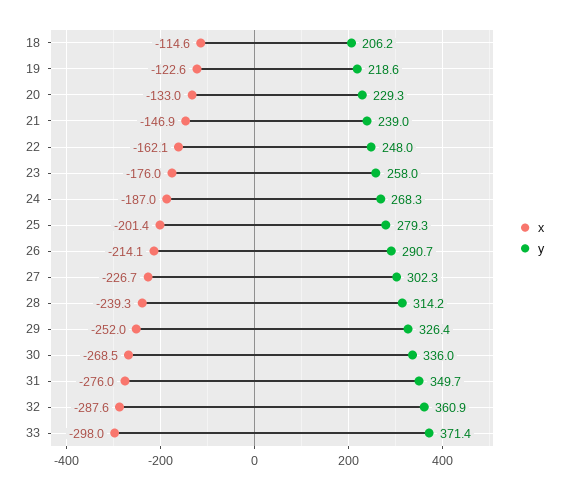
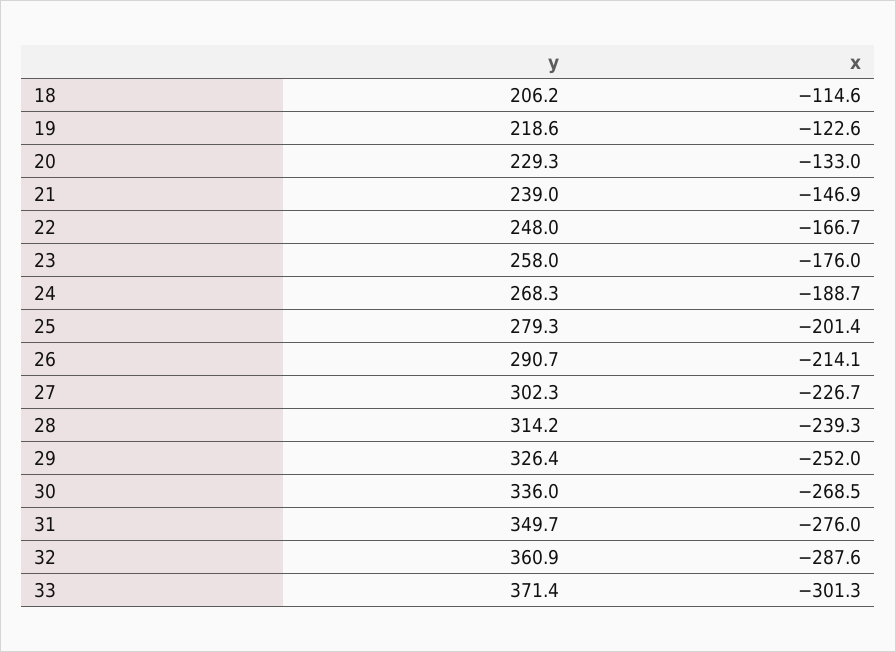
x, 22: -162.1 -> -166.7
x, 24: -187 -> -188.7
x, 33: -298 -> -301.3

